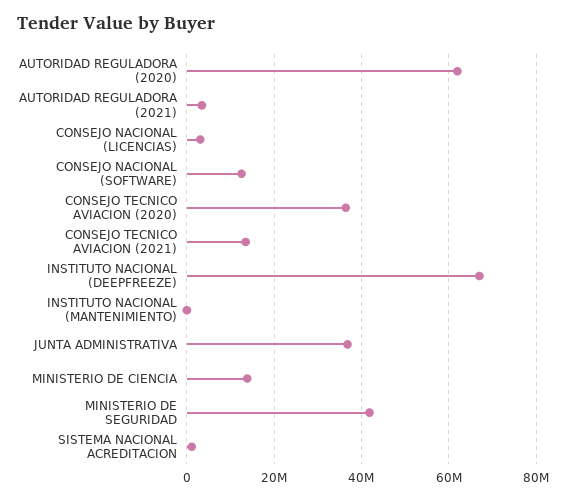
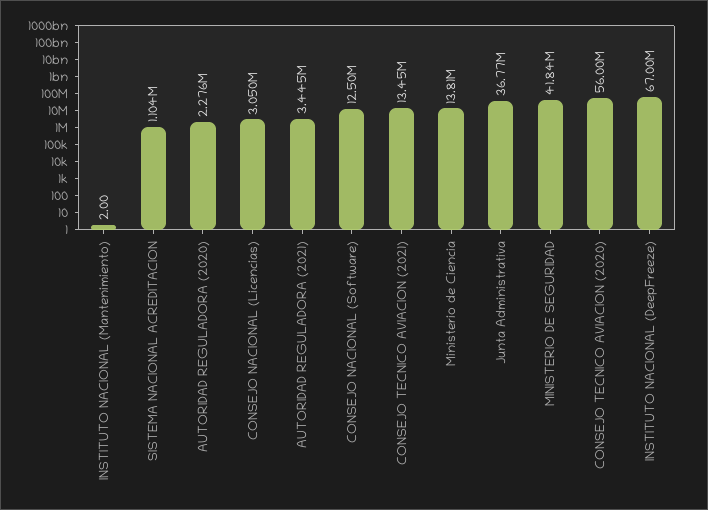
AUTORIDAD REGULADORA (2020): 62000000 -> 2276000
CONSEJO TECNICO AVIACION (2020): 36000000 -> 56000000

